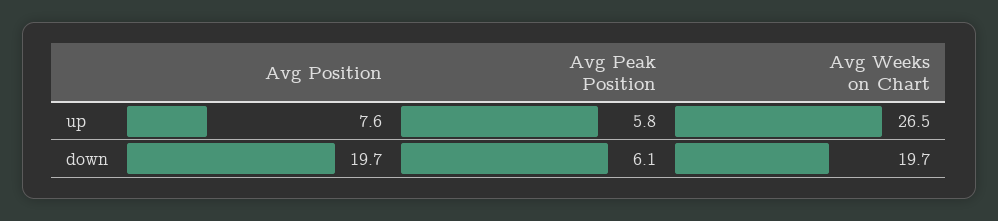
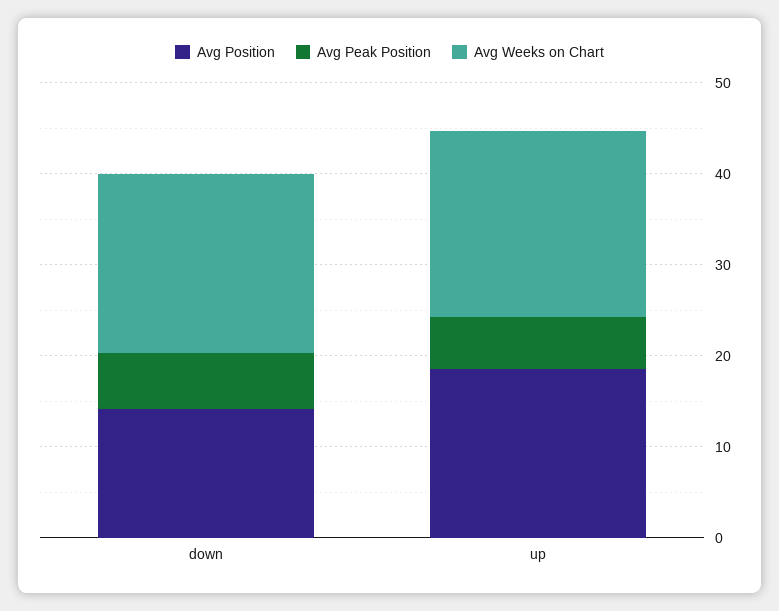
Avg Position, up: 7.6 -> 18
Avg Weeks on Chart, up: 26.5 -> 20
Avg Position, down: 19.7 -> 14

